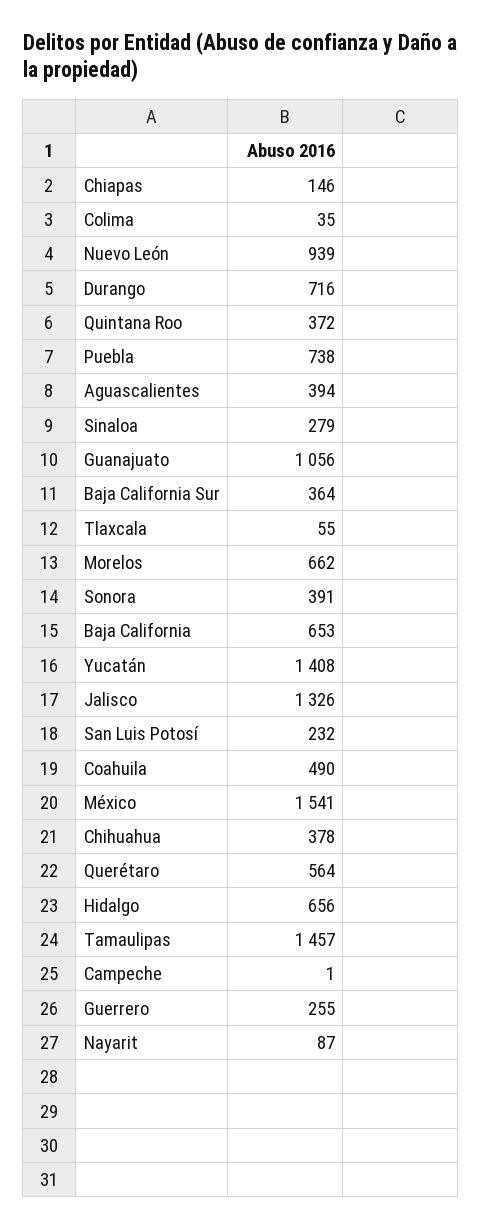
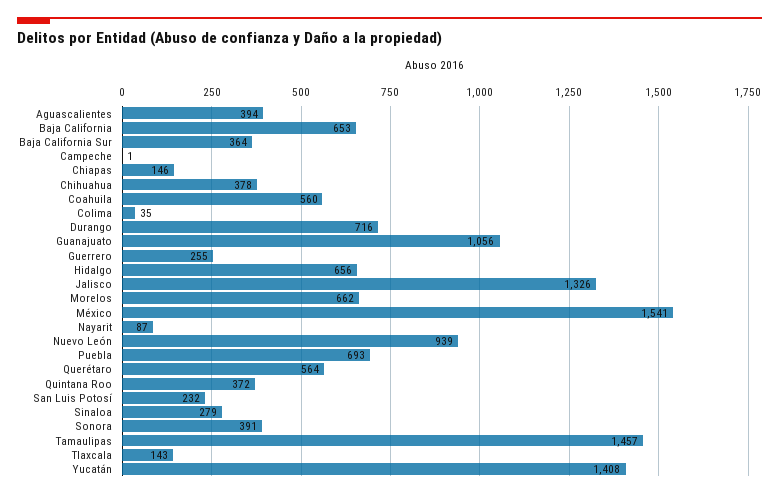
Puebla: 738 -> 693
Tlaxcala: 55 -> 143
Coahuila: 490 -> 560

